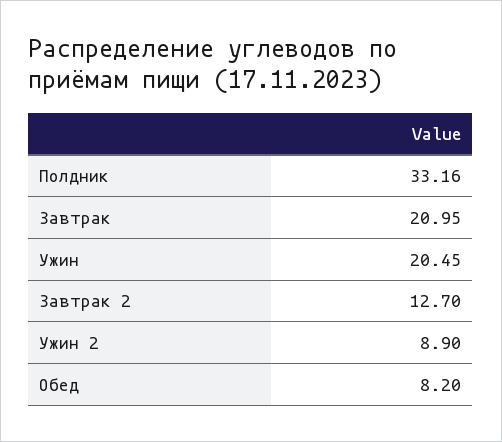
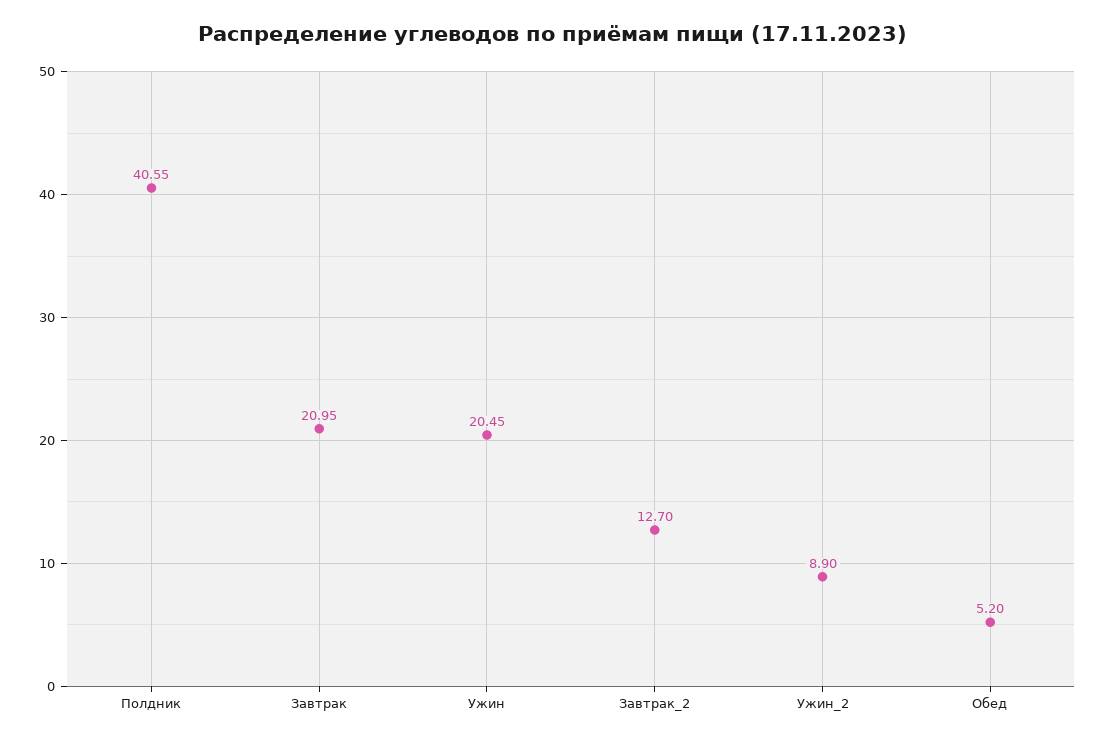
Полдник: 33.16 -> 40.55
Обед: 8.2 -> 5.2

